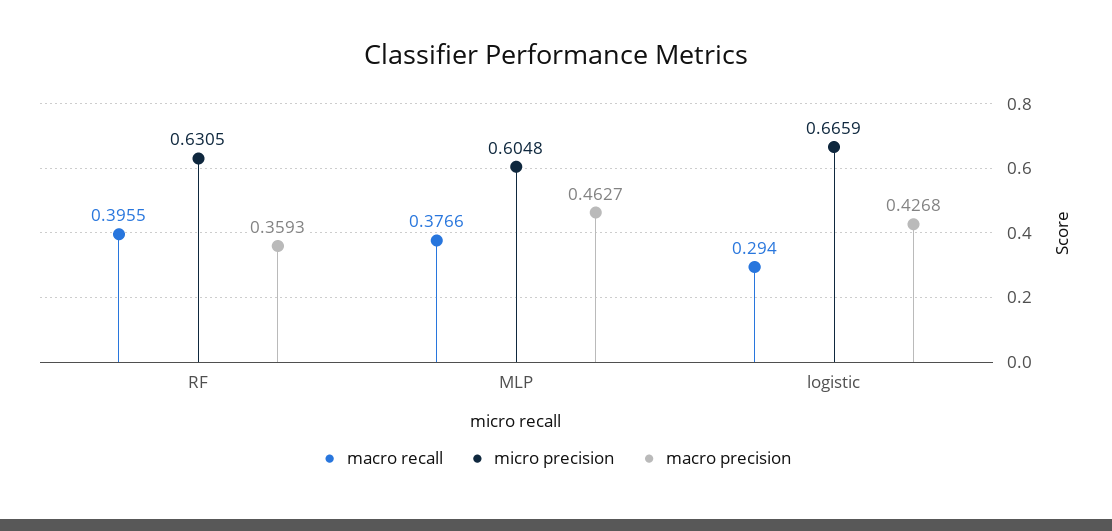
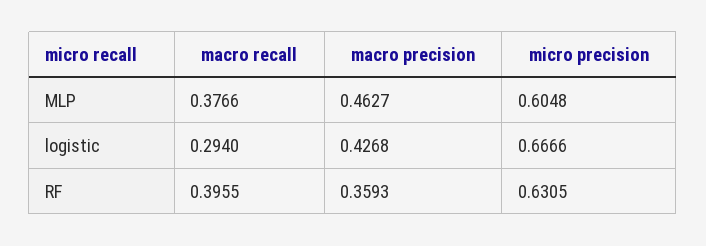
micro precision, logistic: 0.6659 -> 0.6666

